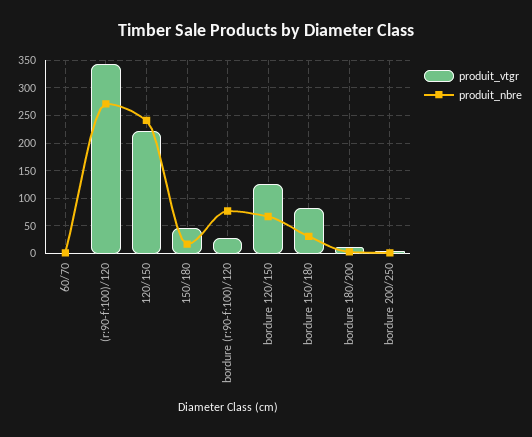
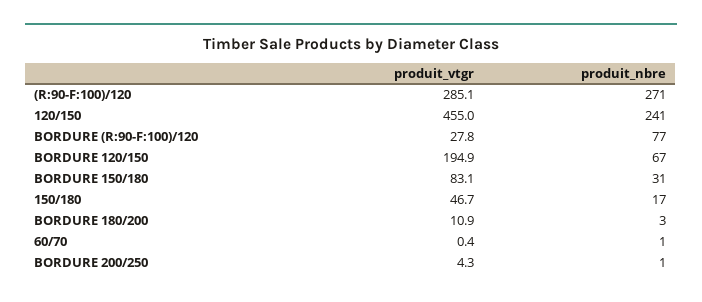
produit_vtgr, (r:90-f:100)/120: 350 -> 285.1
produit_vtgr, 120/150: 225 -> 455
produit_vtgr, bordure 120/150: 125 -> 194.9

